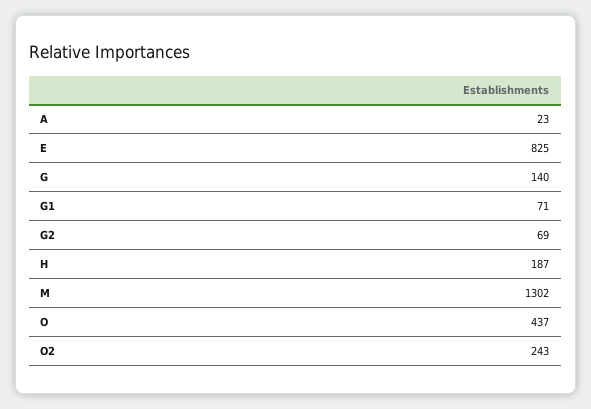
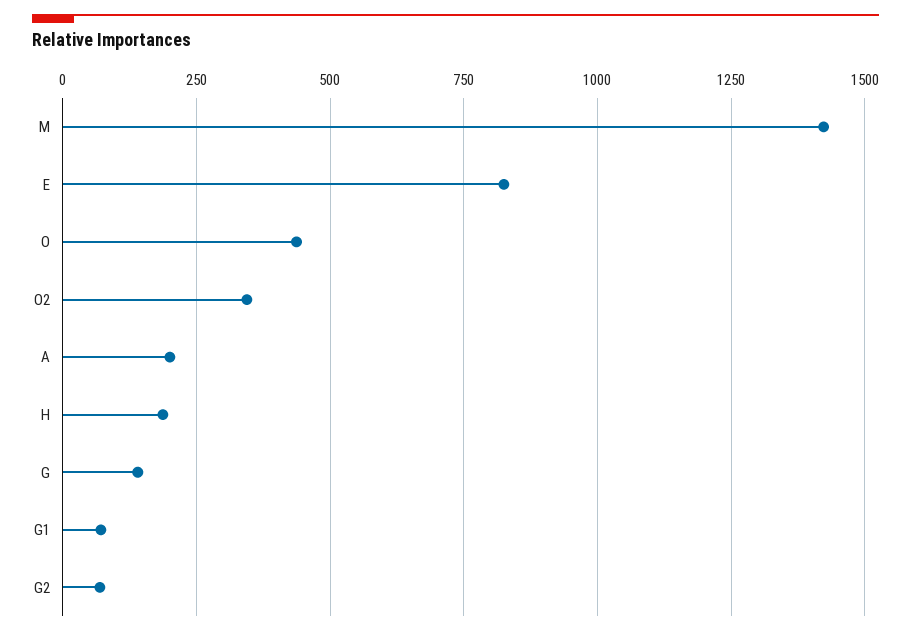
A: 23 -> 200
M: 1302 -> 1425
O2: 243 -> 350

